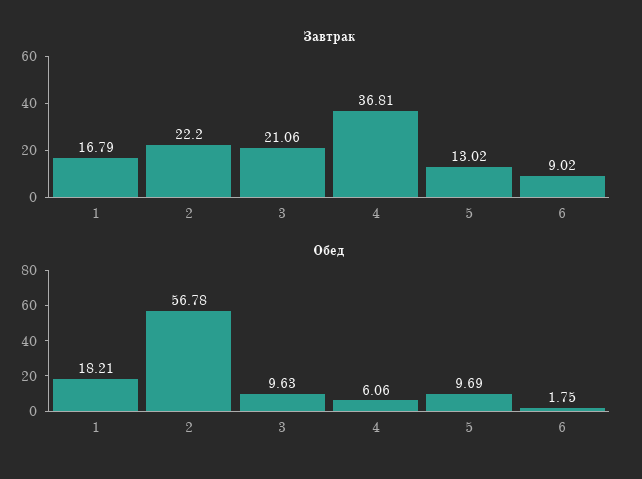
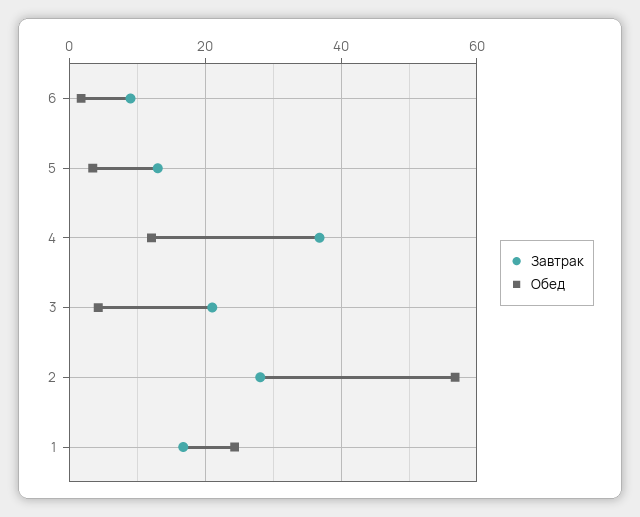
Завтрак, 2: 22.2 -> 28
Обед, 1: 18.21 -> 24
Обед, 3: 9.63 -> 4
Обед, 4: 6.06 -> 12
Обед, 5: 9.69 -> 4

